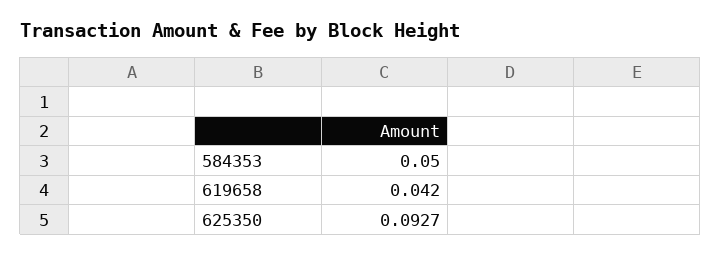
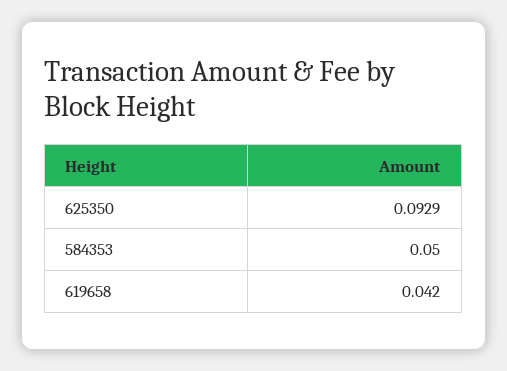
625350: 0.0927 -> 0.0929

